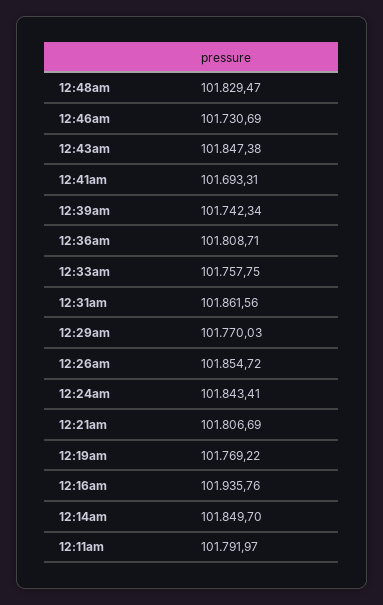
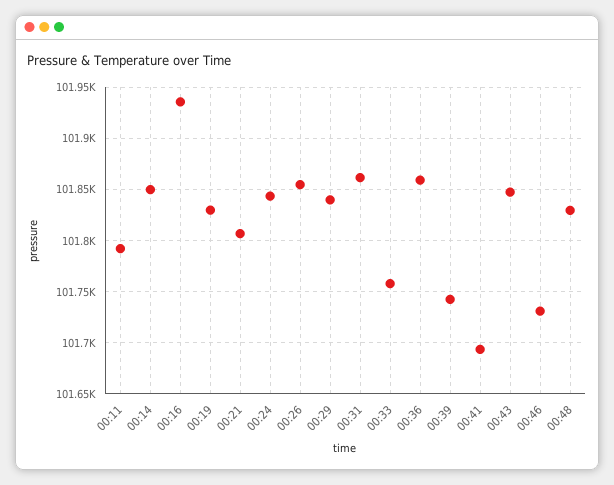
12:36am: 101808.71 -> 101860
12:29am: 101770.03 -> 101840
12:19am: 101769.22 -> 101830

